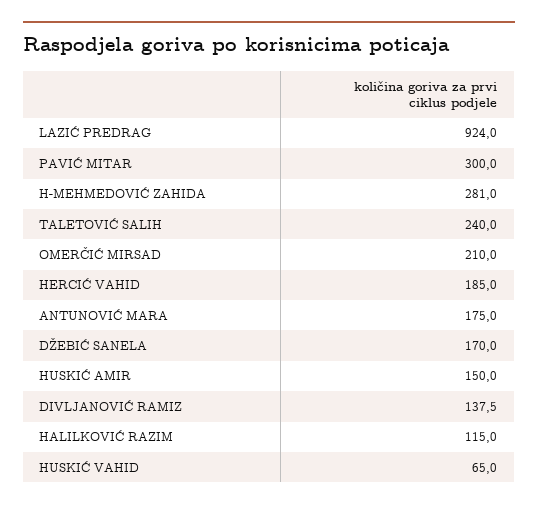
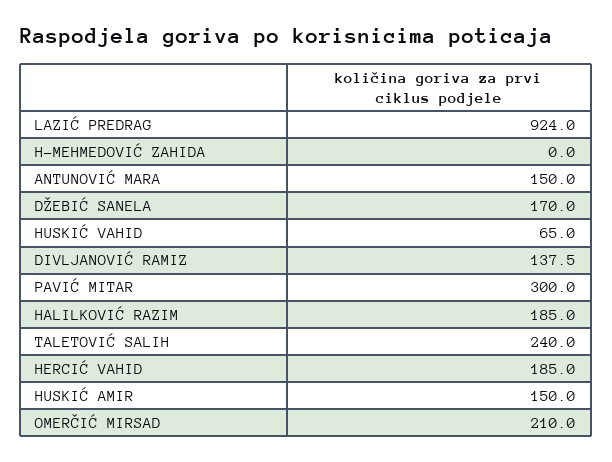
H-MEHMEDOVIĆ ZAHIDA: 281 -> 0
ANTUNOVIĆ MARA: 175 -> 150
HALILKOVIĆ RAZIM: 115 -> 185

